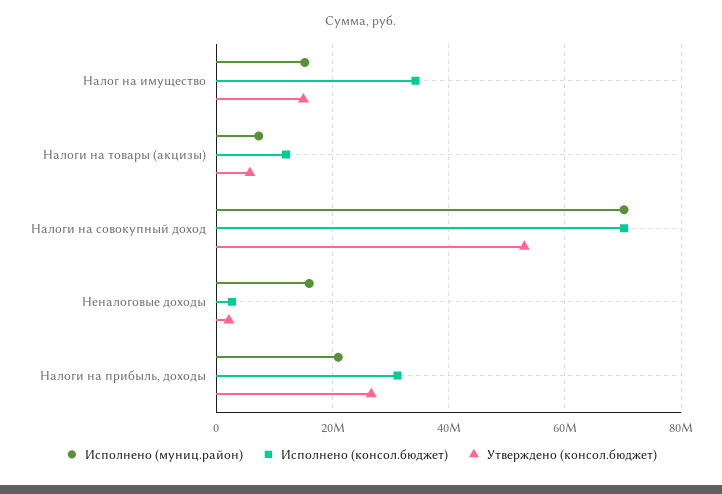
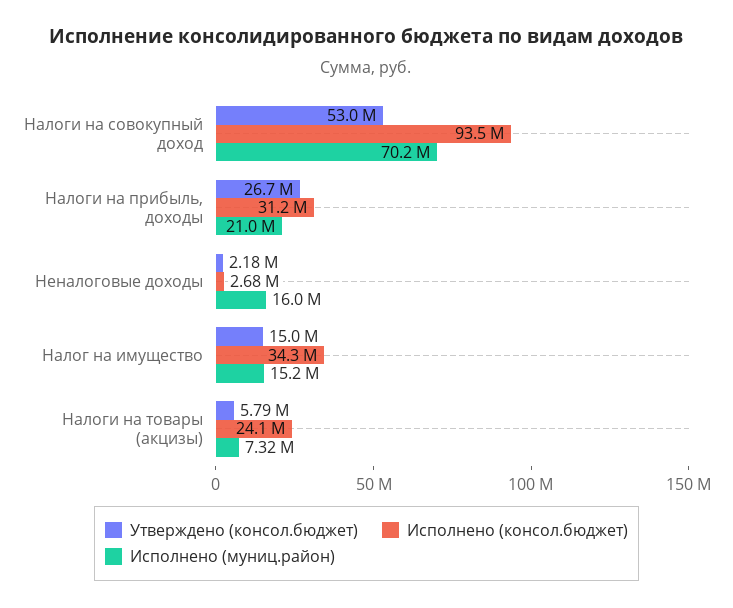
Исполнено (консол.бюджет), Налоги на товары (акцизы): 12000000 -> 24100000
Исполнено (консол.бюджет), Налоги на совокупный доход: 70000000 -> 93500000

